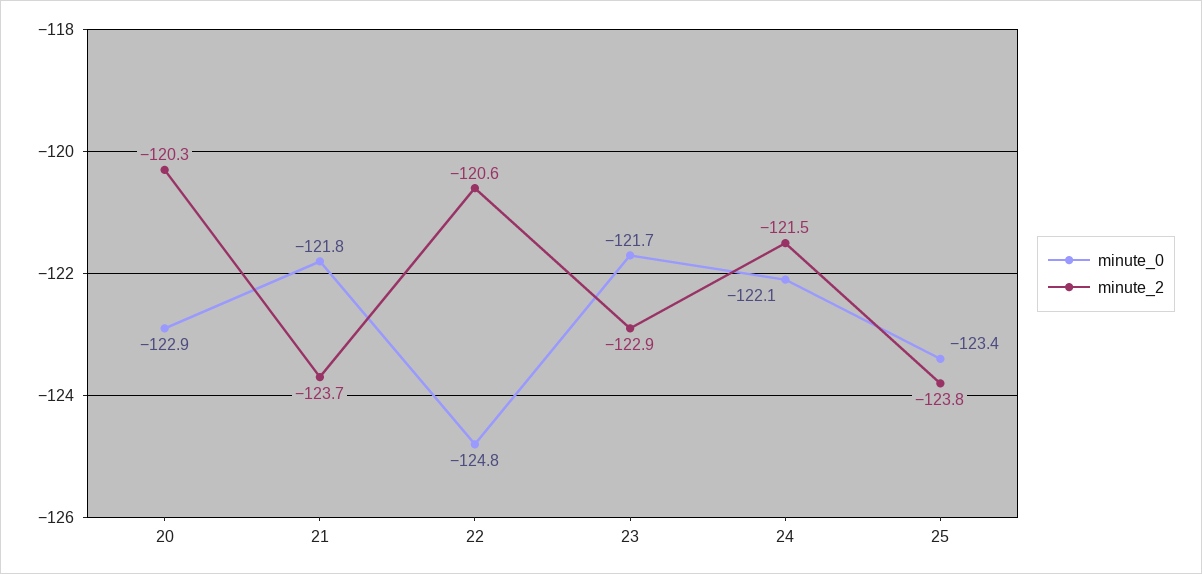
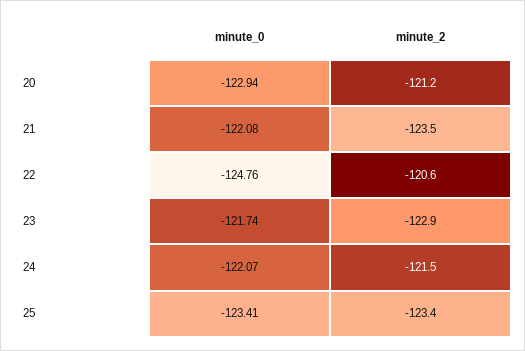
minute_2, 20: -120.3 -> -121.2
minute_0, 21: -121.8 -> -122.08
minute_2, 21: -123.7 -> -123.5
minute_2, 25: -123.8 -> -123.4

